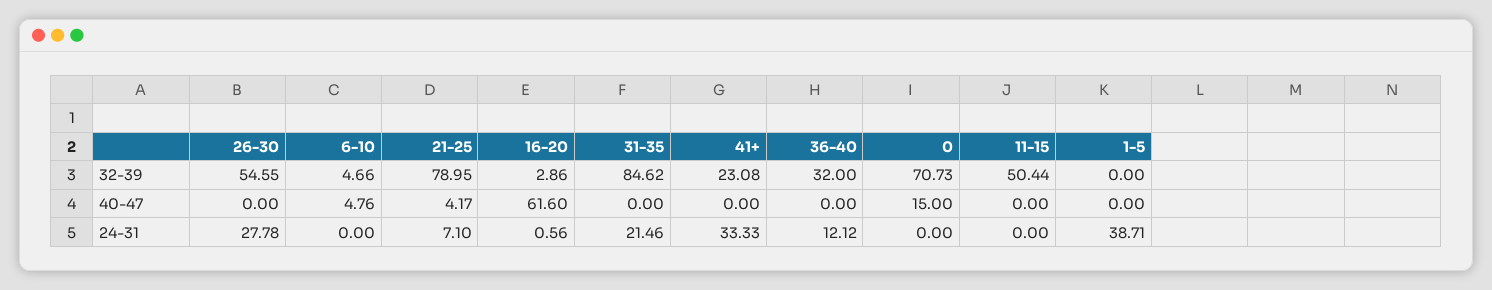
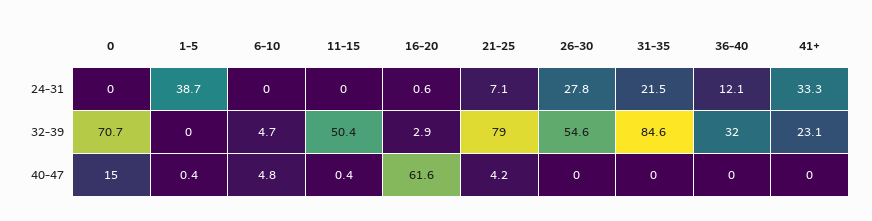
11-15, 40-47: 0 -> 0.4
1-5, 40-47: 0 -> 0.4

